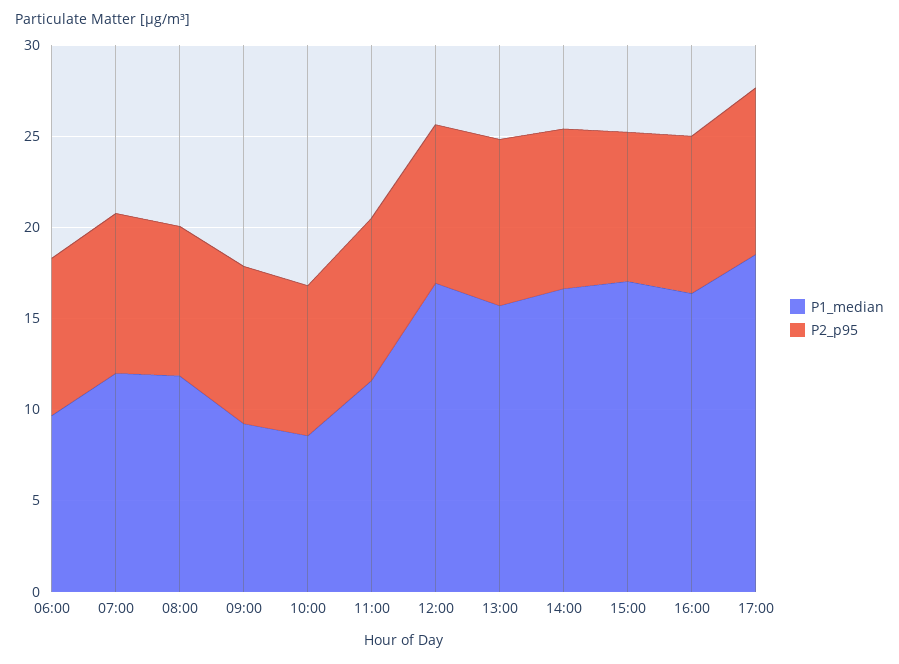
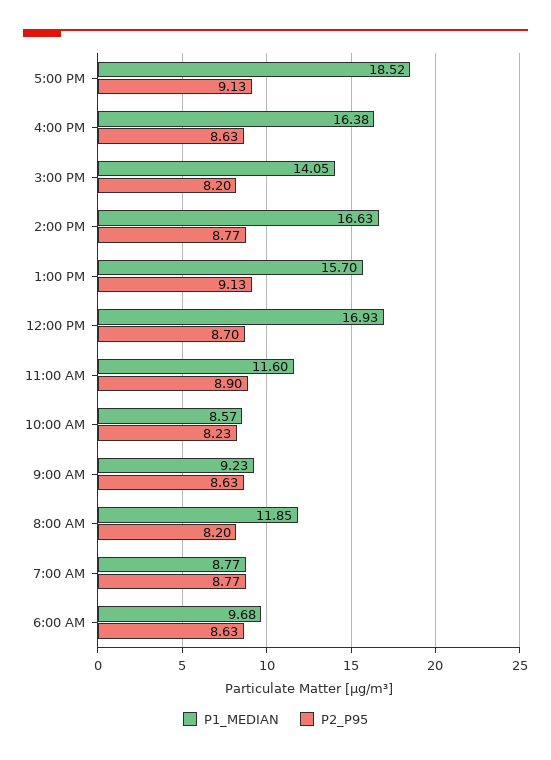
P1_median, 07:00: 12 -> 8.77
P1_median, 15:00: 17 -> 14.05

